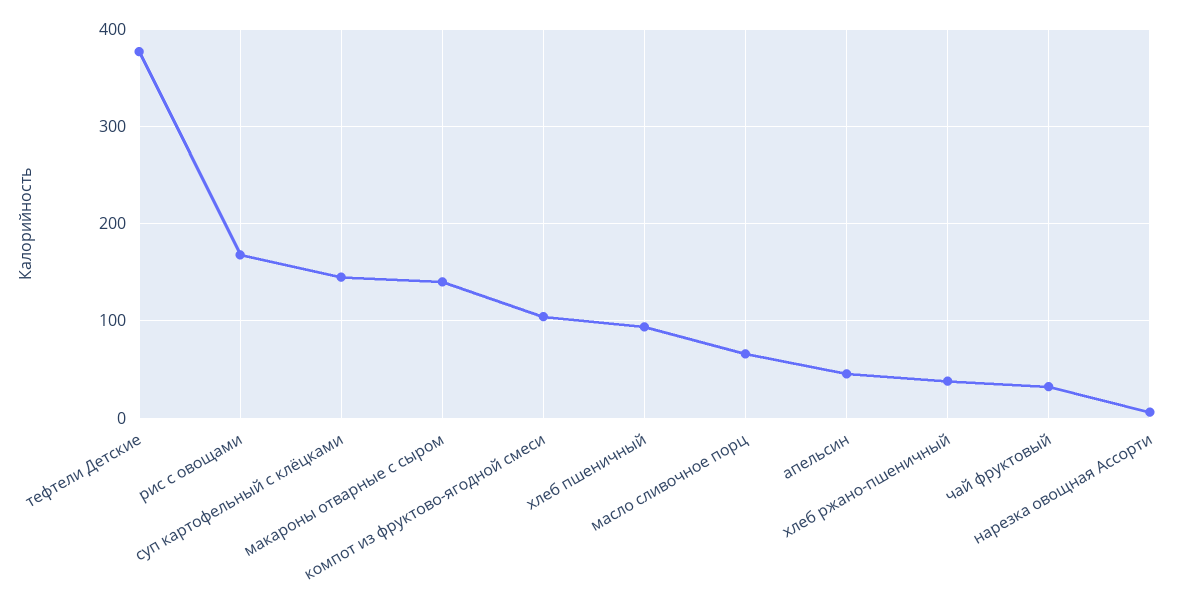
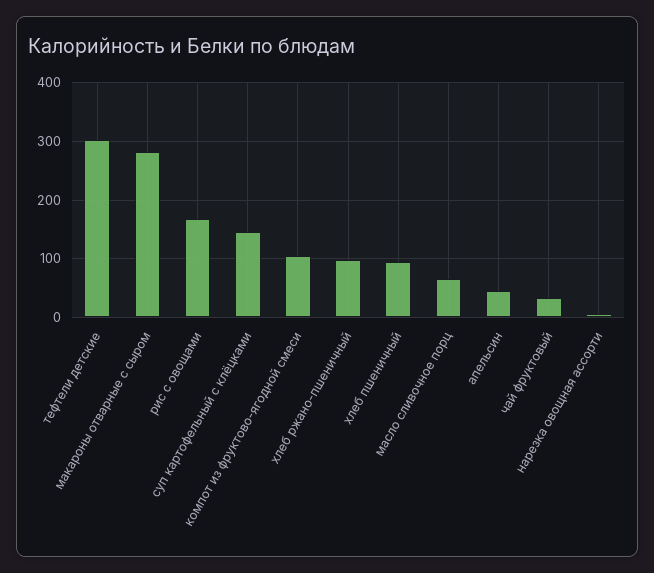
тефтели Детские: 380 -> 300
макароны отварные с сыром: 140 -> 280
хлеб ржано-пшеничный: 40 -> 100

